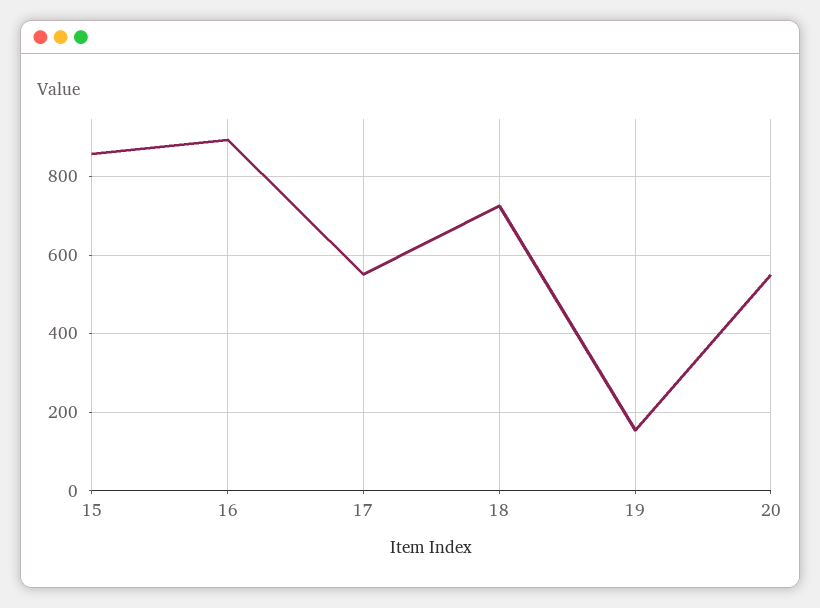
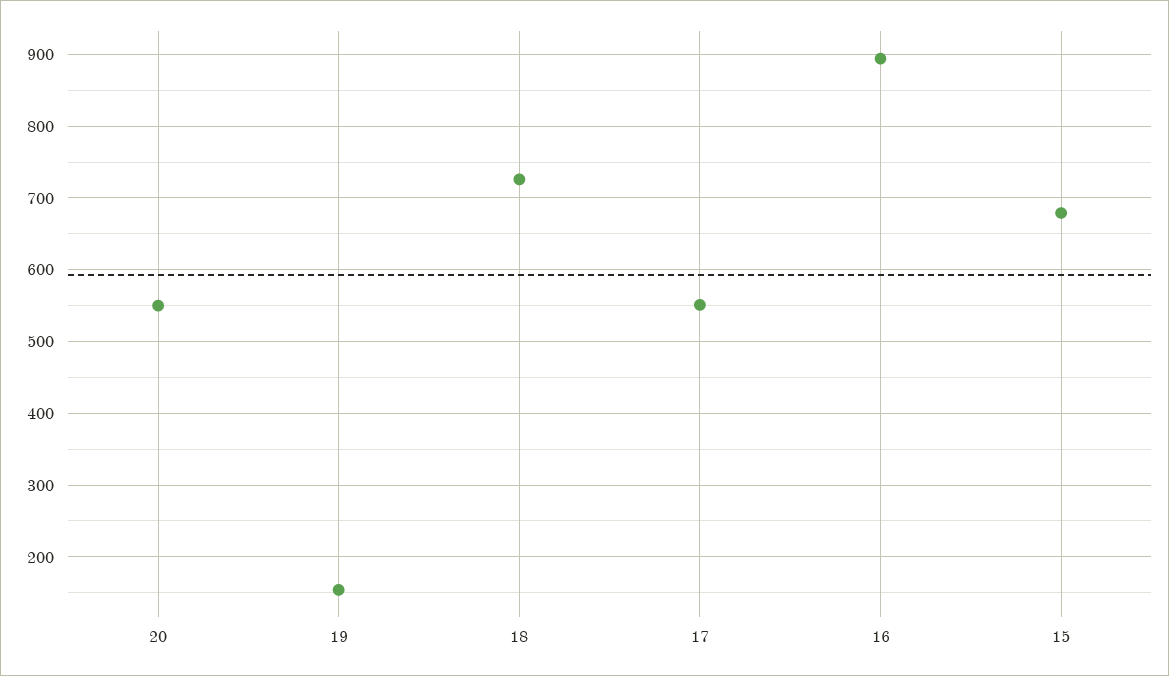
15: 860 -> 680

